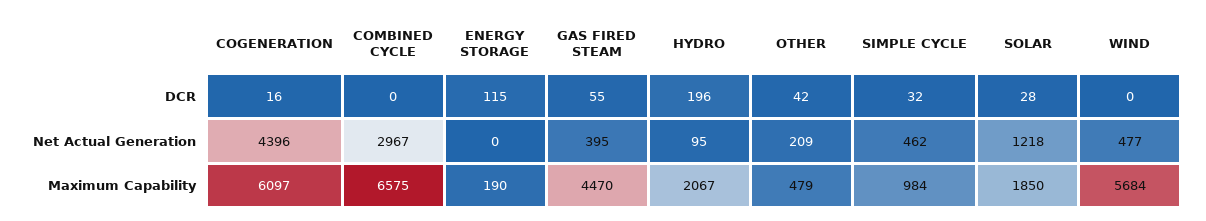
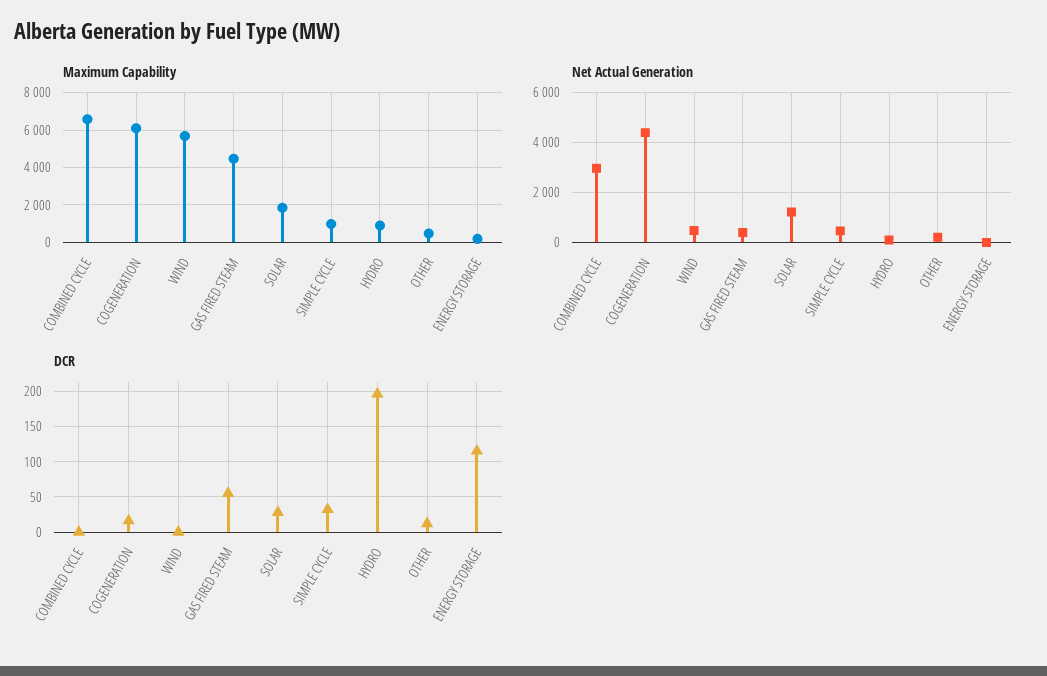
DCR, OTHER: 42 -> 10
Maximum Capability, HYDRO: 2067 -> 1000

